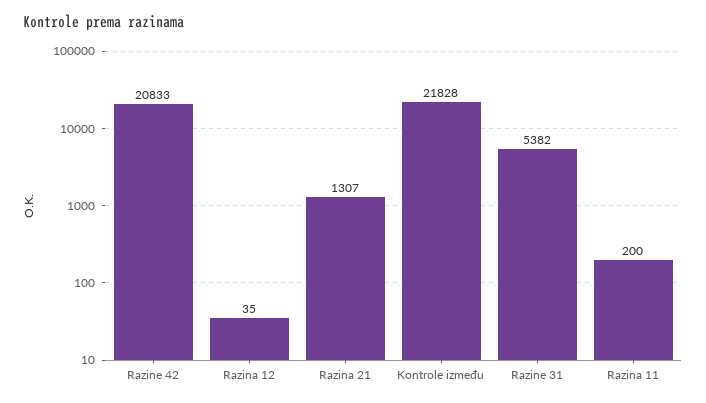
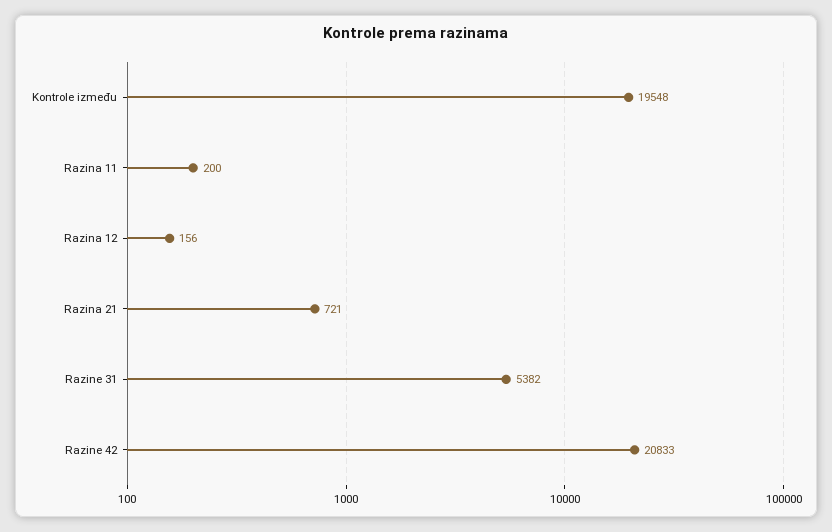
Razina 12: 35 -> 156
Razina 21: 1307 -> 721
Kontrole između: 21828 -> 19548

